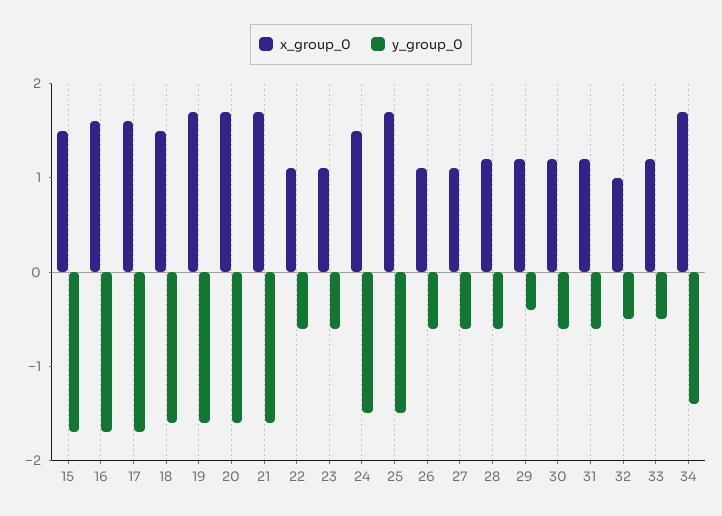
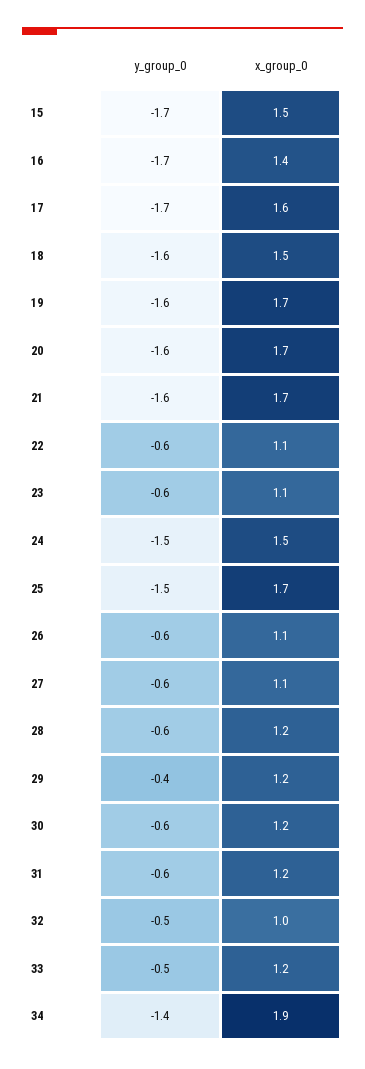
x_group_0, 16: 1.6 -> 1.4
x_group_0, 34: 1.7 -> 1.9

